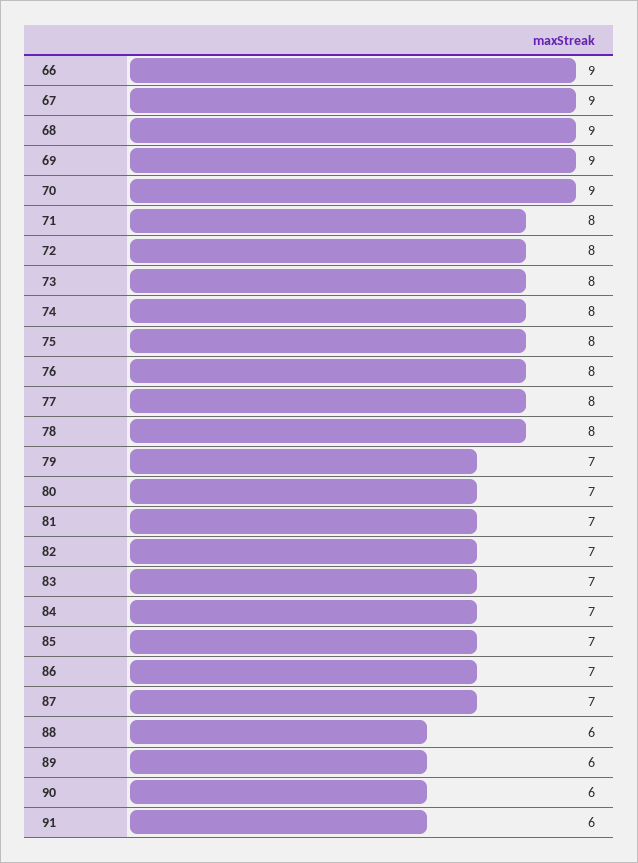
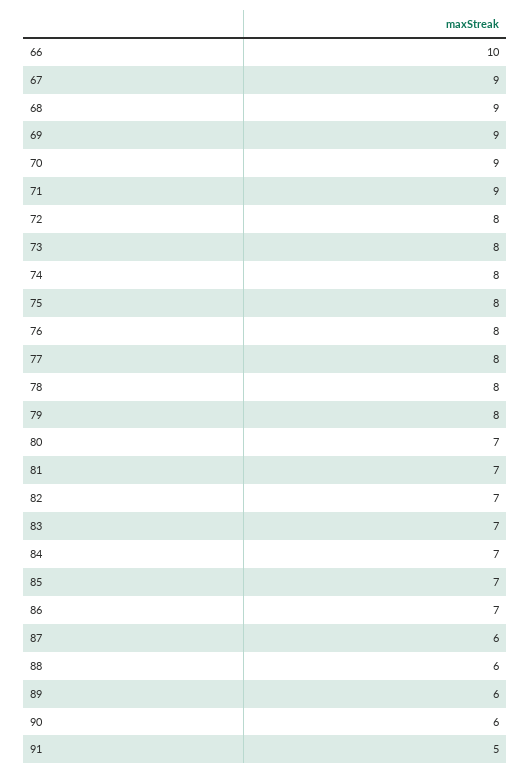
66: 9 -> 10
71: 8 -> 9
79: 7 -> 8
87: 7 -> 6
91: 6 -> 5

